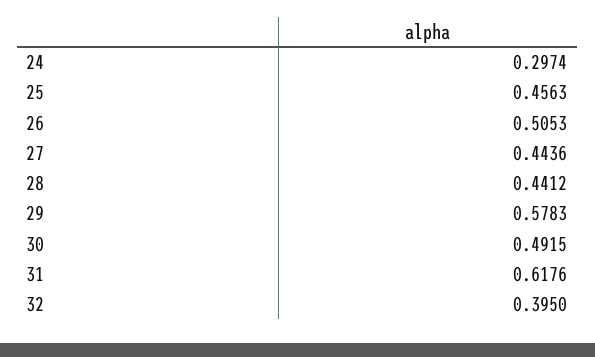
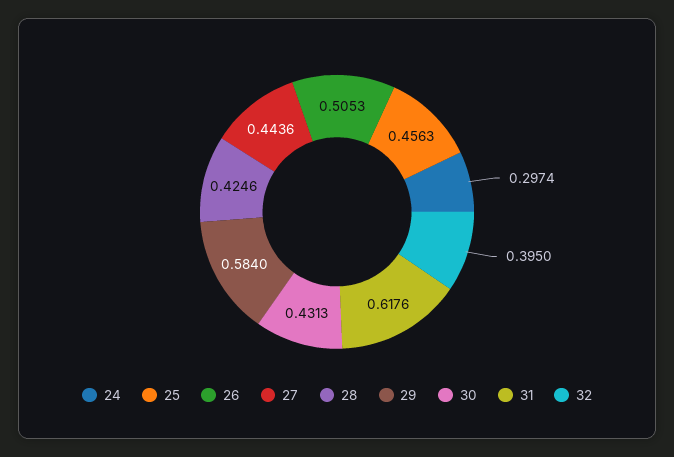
28: 0.4412 -> 0.4246
29: 0.5783 -> 0.584
30: 0.4915 -> 0.4313

